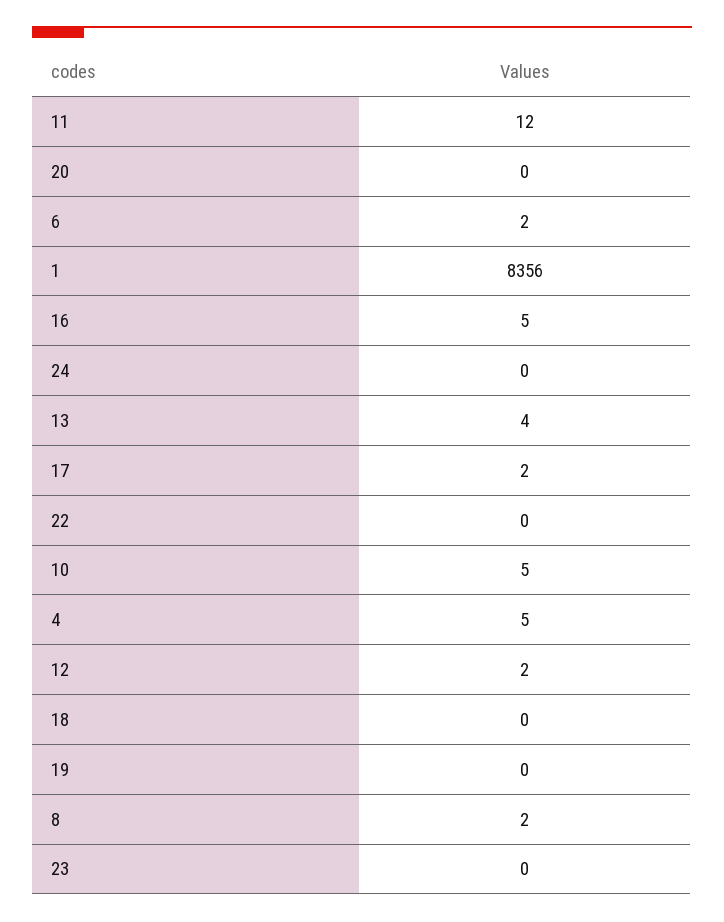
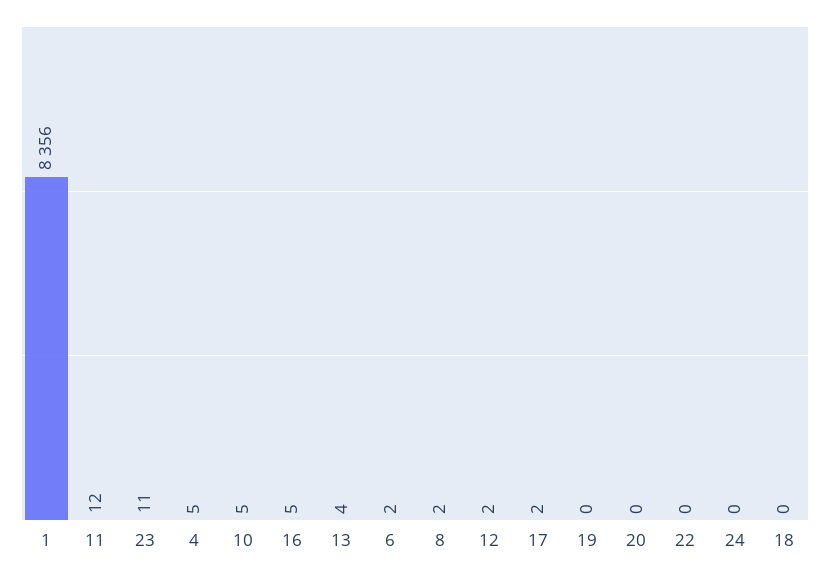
23: 0 -> 11

